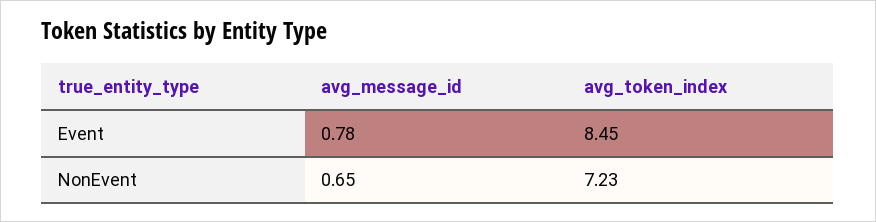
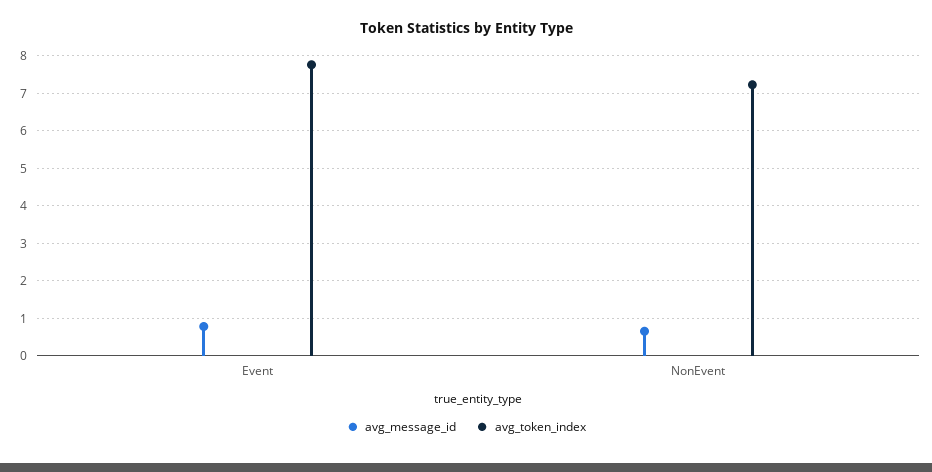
avg_token_index, Event: 8.45 -> 7.8

